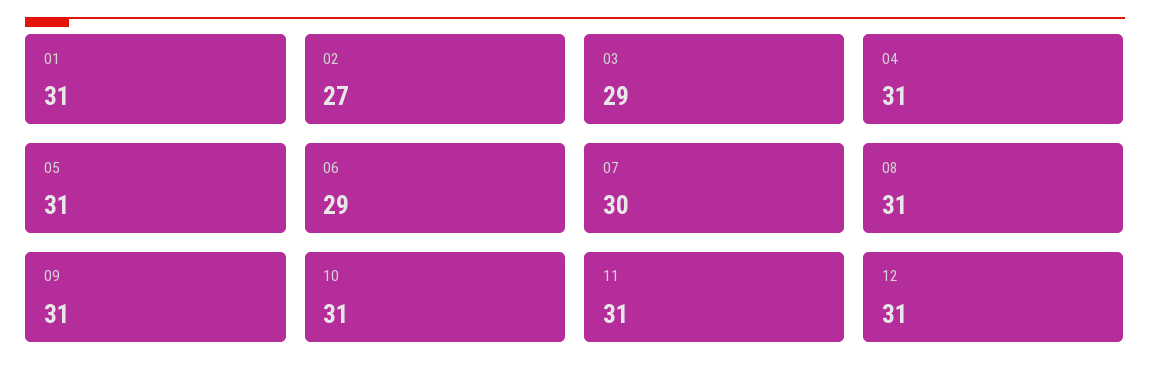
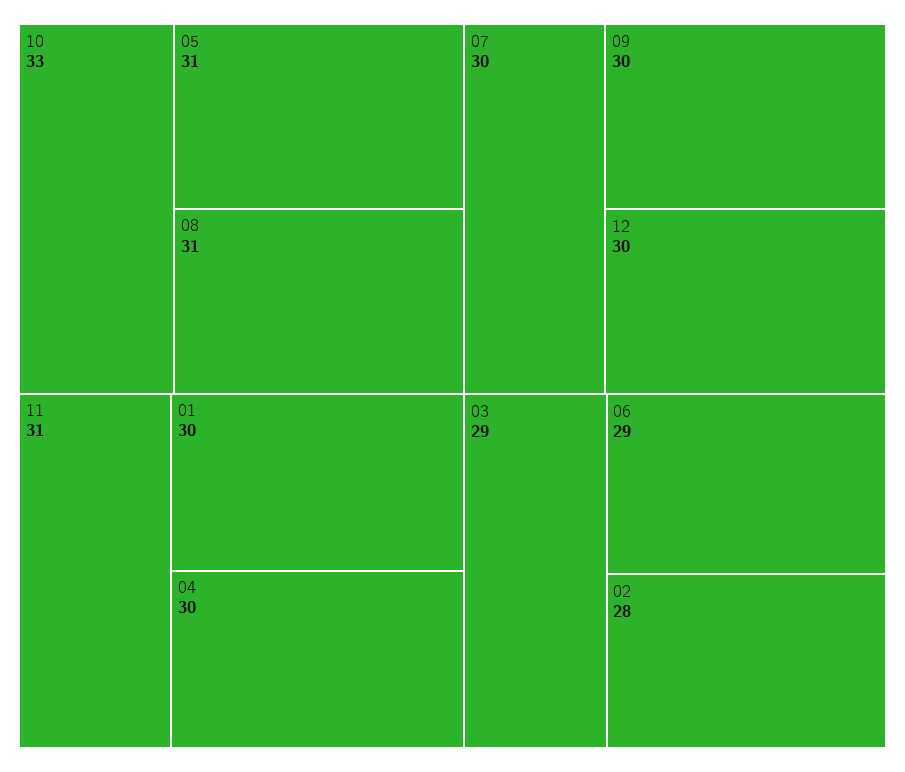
01: 31 -> 30
02: 27 -> 28
04: 31 -> 30
09: 31 -> 30
10: 31 -> 33
12: 31 -> 30

